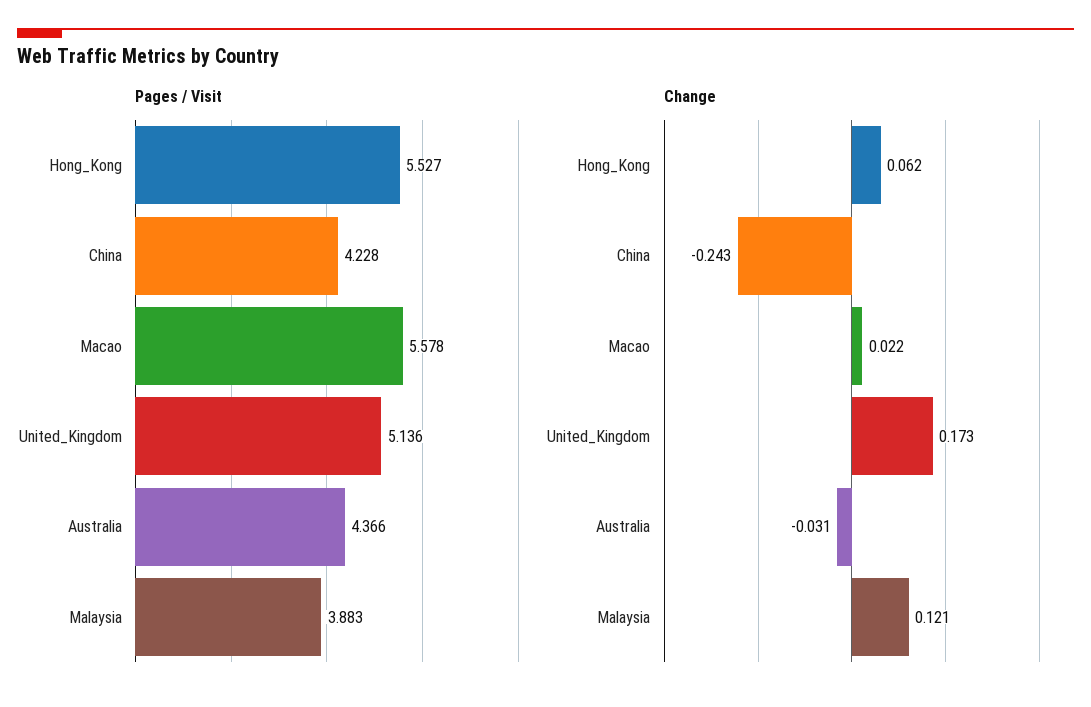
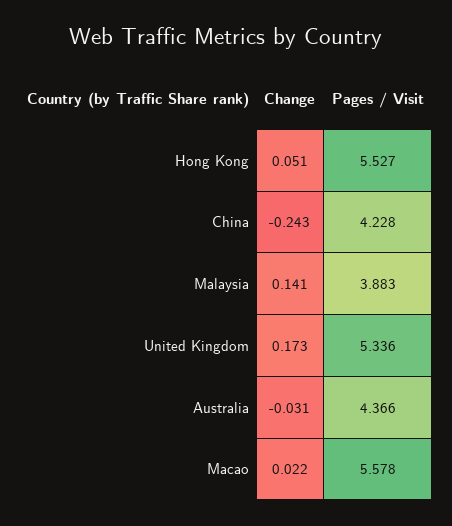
Pages / Visit, United_Kingdom: 5.136 -> 5.336
Change, Hong_Kong: 0.062 -> 0.051
Change, Malaysia: 0.121 -> 0.141

